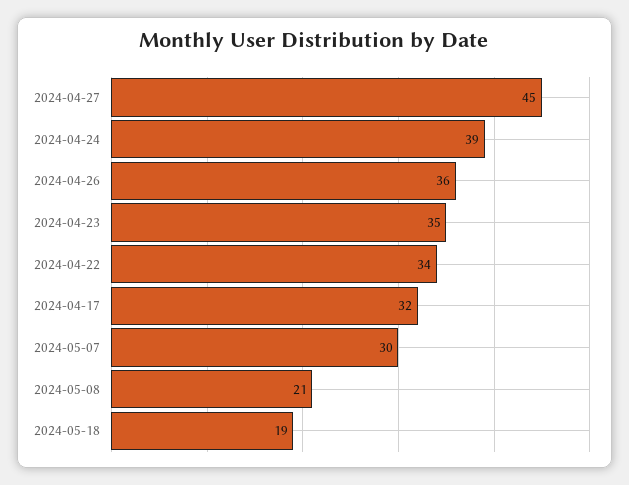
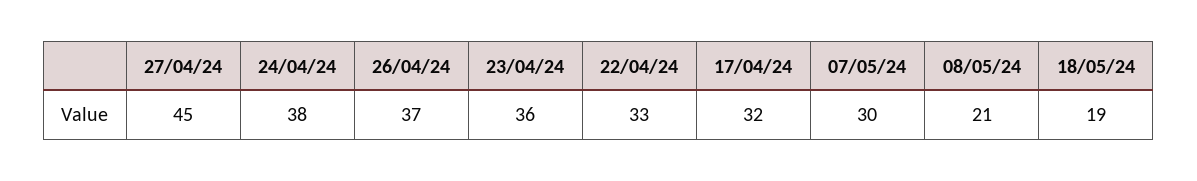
2024-04-24: 39 -> 38
2024-04-26: 36 -> 37
2024-04-23: 35 -> 36
2024-04-22: 34 -> 33

